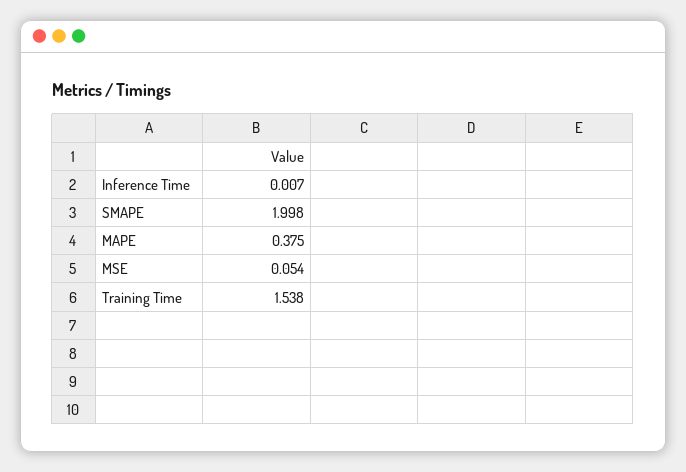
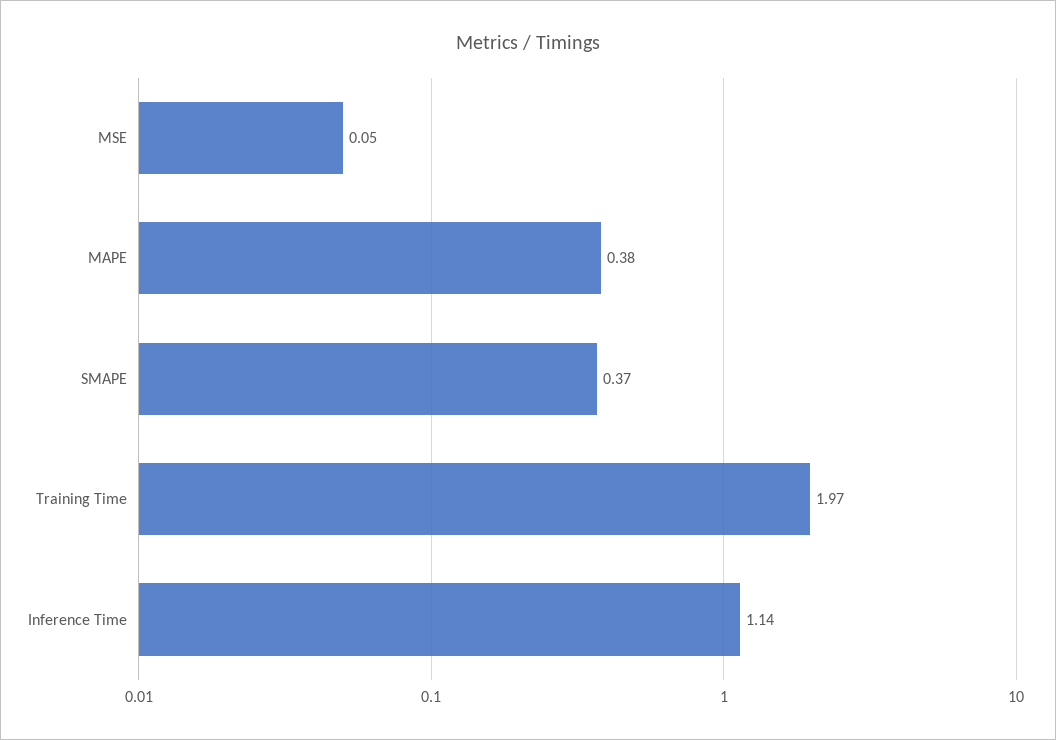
Inference Time: 0.007 -> 1.14
SMAPE: 1.998 -> 0.37
Training Time: 1.538 -> 1.97

